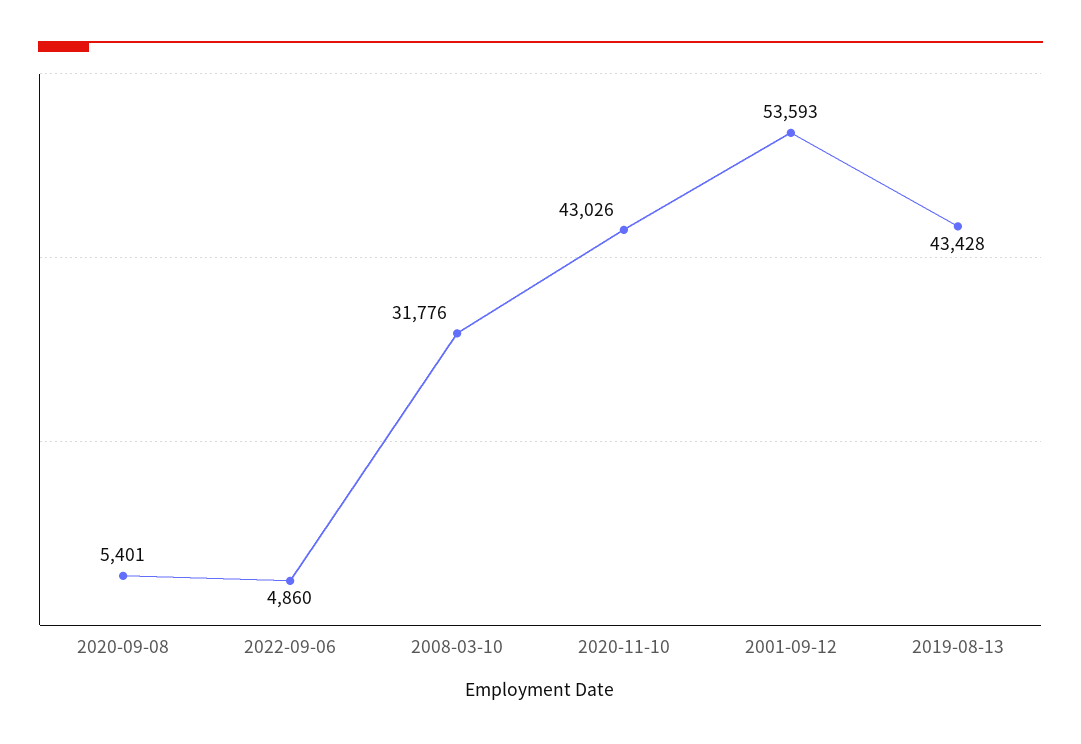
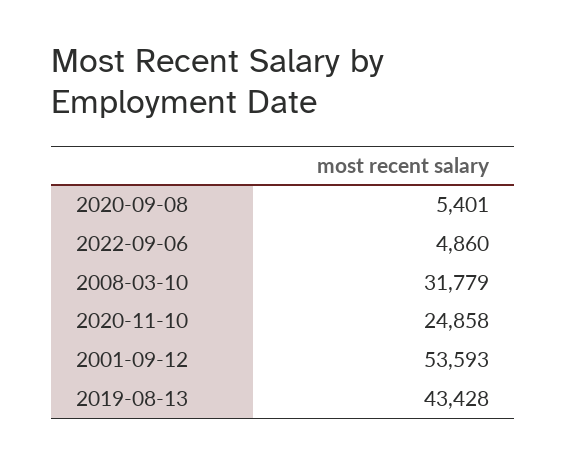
2008-03-10: 31776 -> 31779
2020-11-10: 43026 -> 24858

